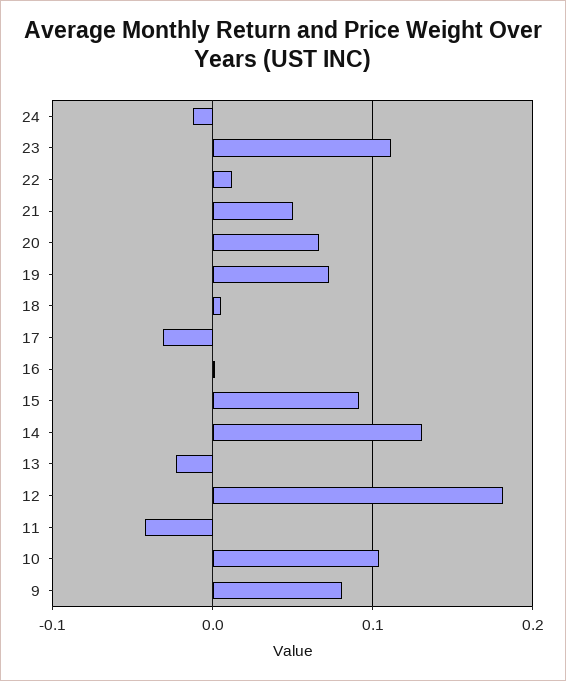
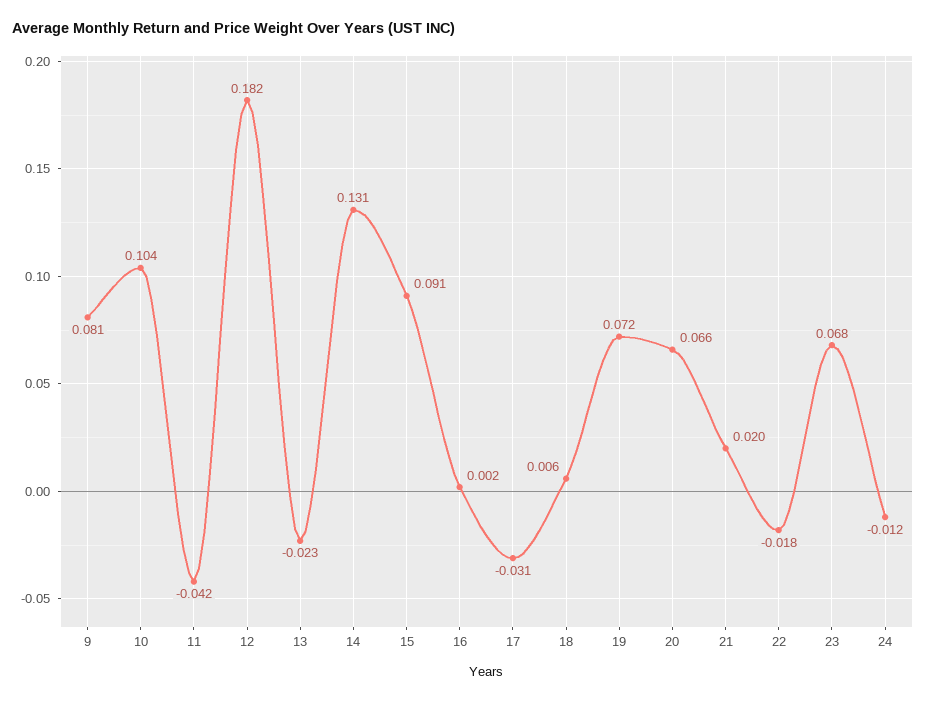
23: 0.11 -> 0.068
22: 0.01 -> -0.018
21: 0.05 -> 0.02

